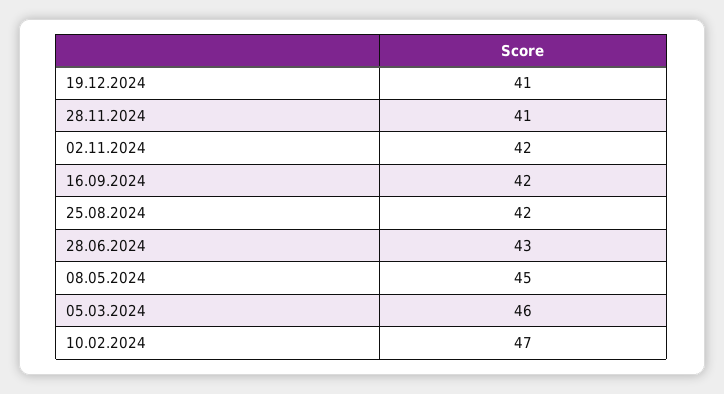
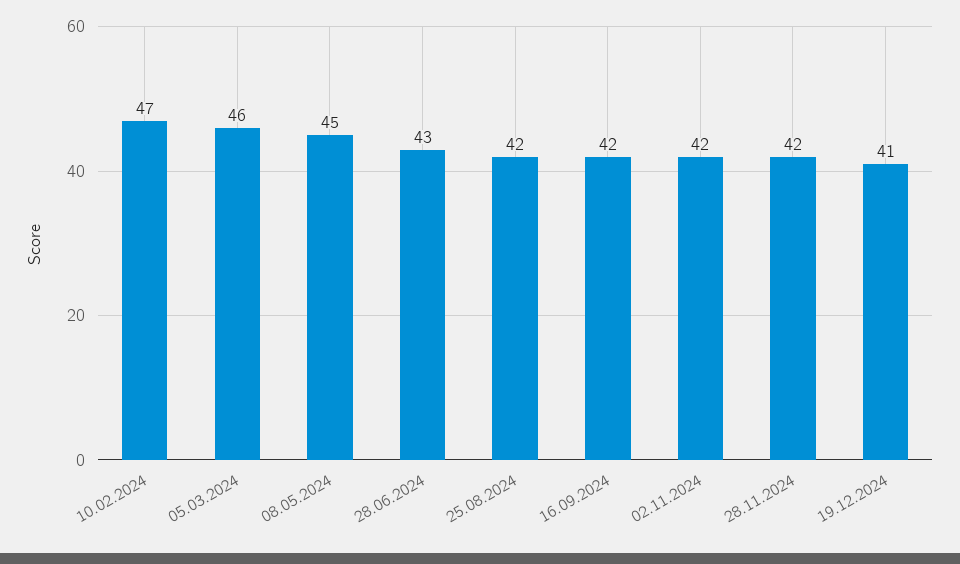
28.11.2024: 41 -> 42

